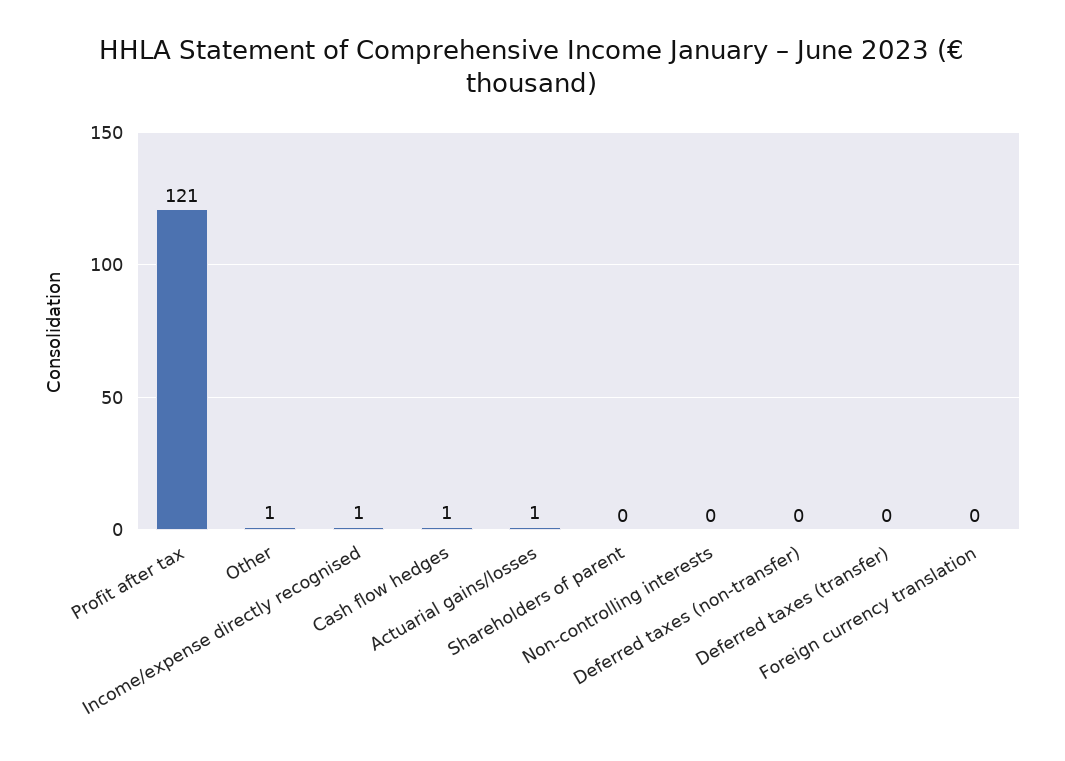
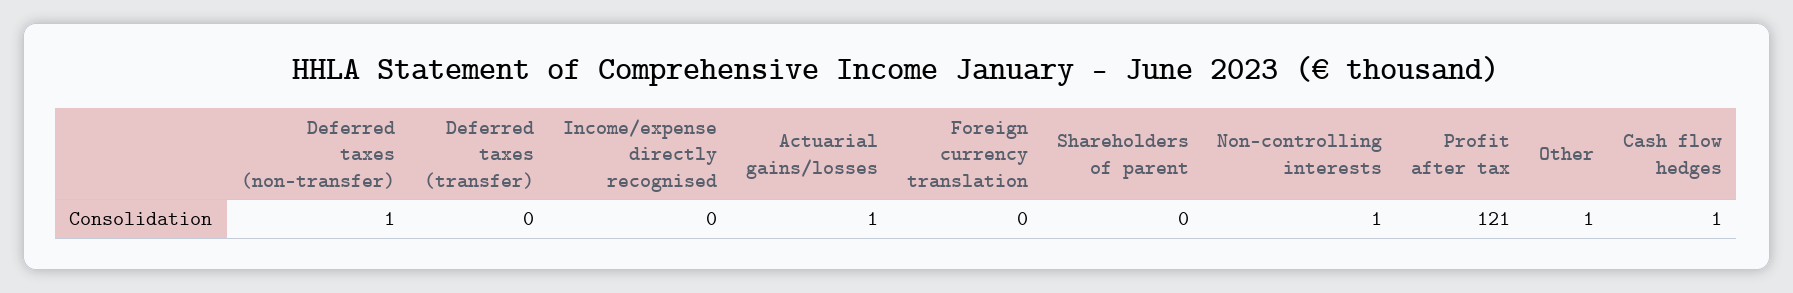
Income/expense directly recognised: 1 -> 0
Non-controlling interests: 0 -> 1
Deferred taxes (non-transfer): 0 -> 1

